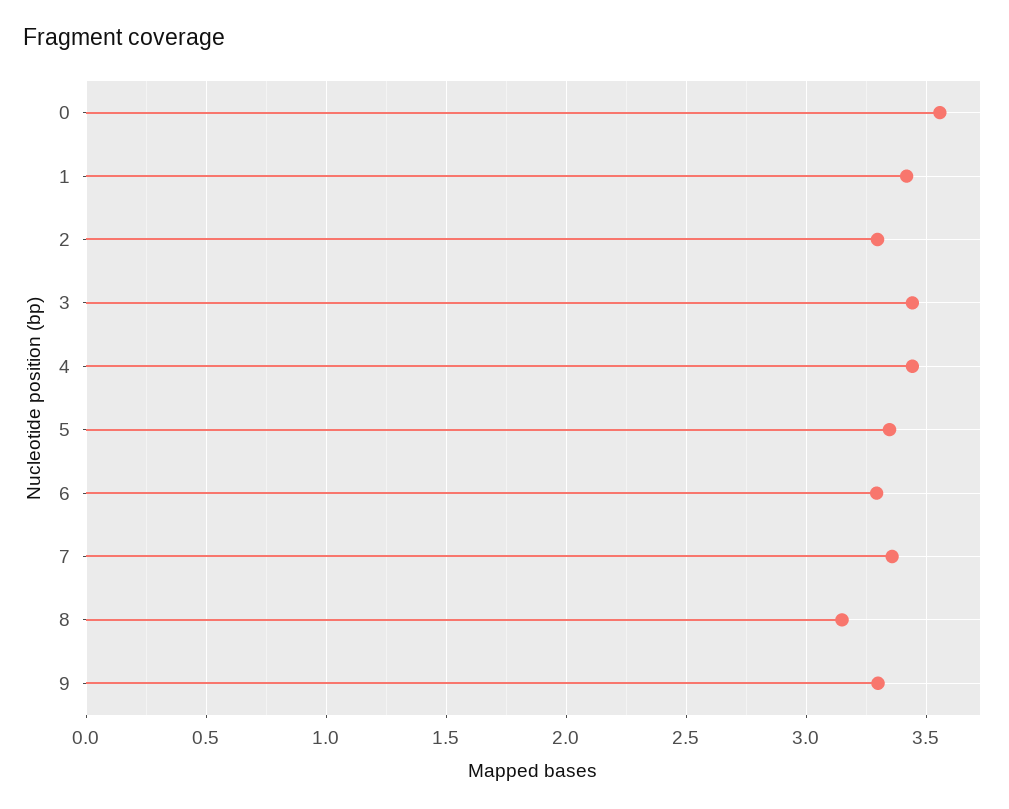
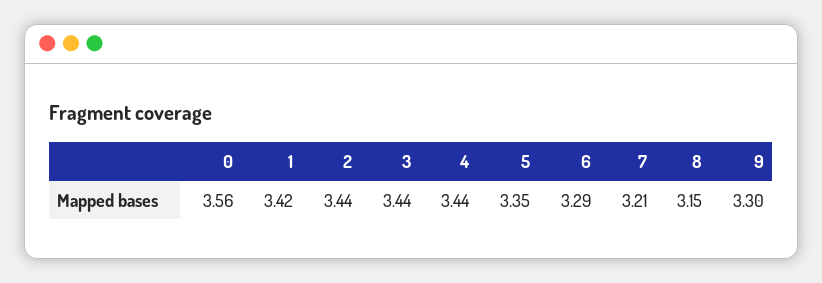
2: 3.3 -> 3.44
7: 3.35 -> 3.21

